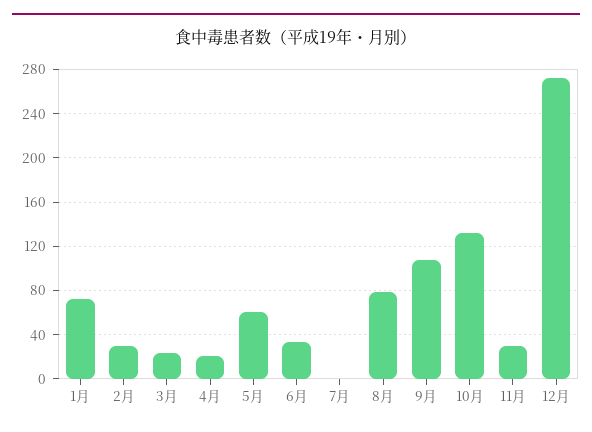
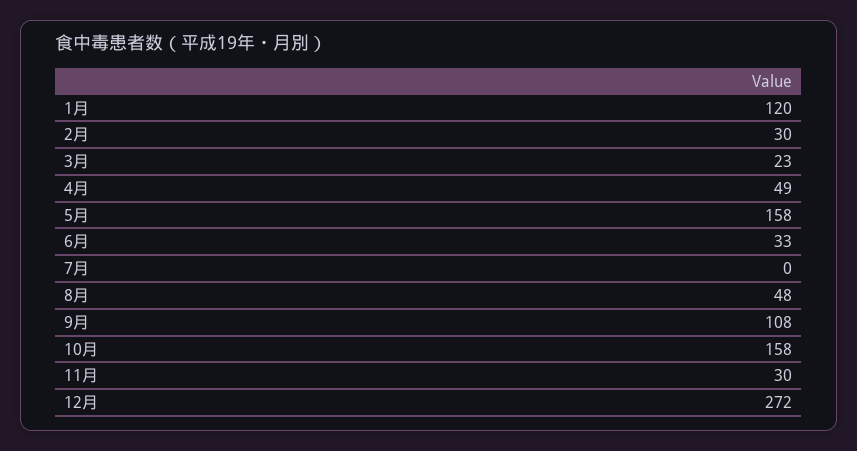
1月: 70 -> 120
4月: 20 -> 49
5月: 60 -> 158
8月: 80 -> 48
10月: 130 -> 158

